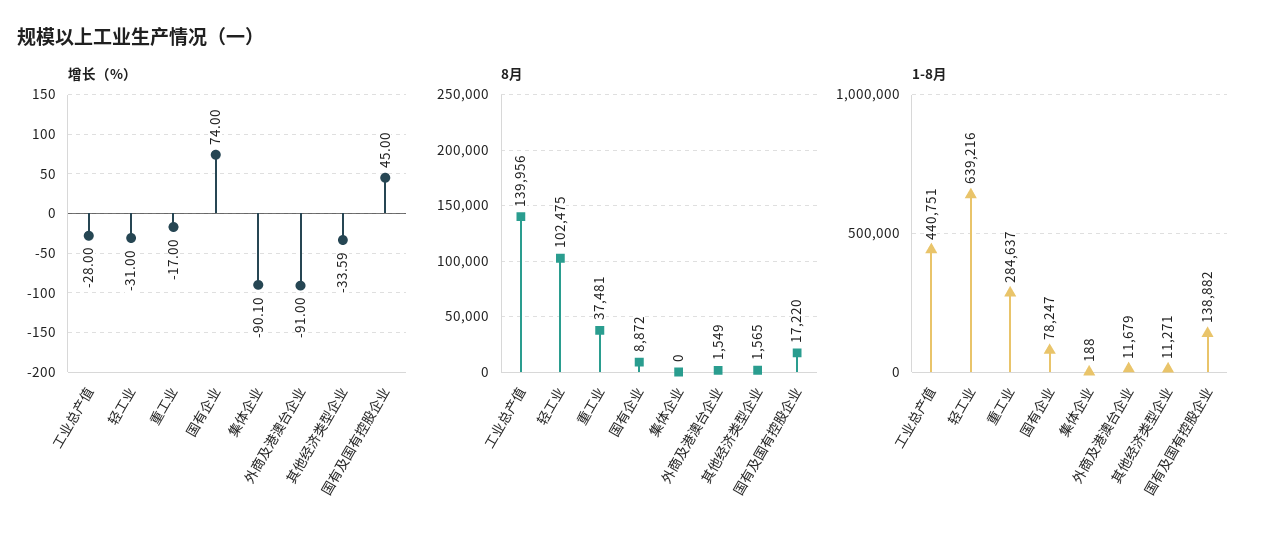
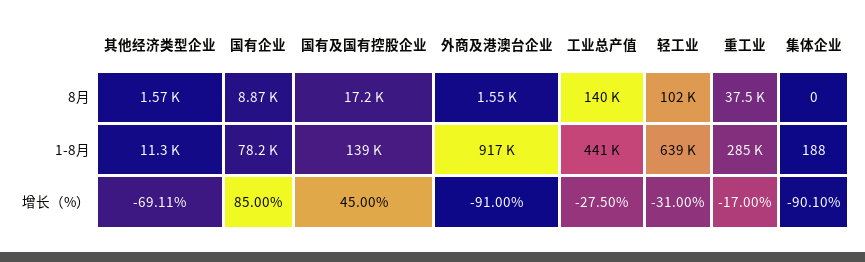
增长（%）, 工业总产值: -28 -> -27.5
增长（%）, 国有企业: 74 -> 85
增长（%）, 其他经济类型企业: -33.59 -> -69.11
1-8月, 外商及港澳台企业: 11679 -> 917000

